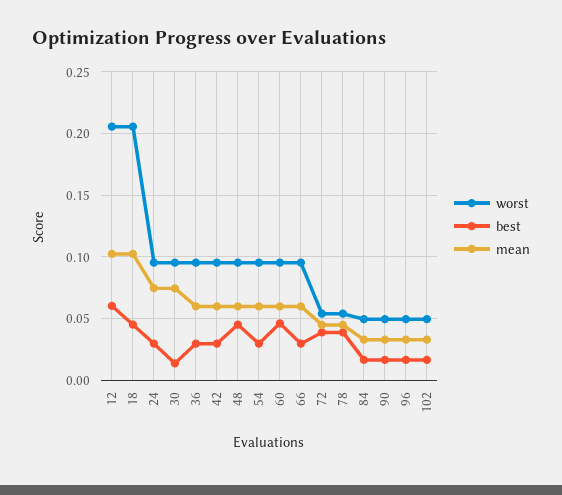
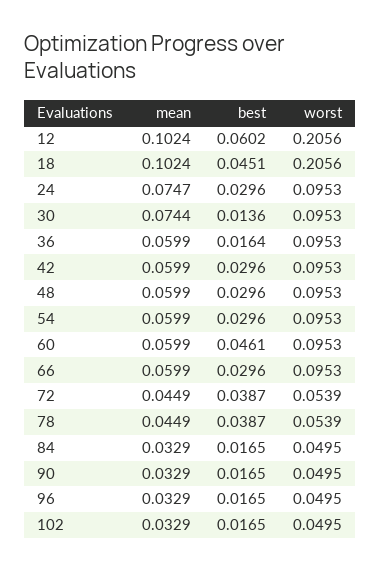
best, 36: 0.03 -> 0.0164
best, 48: 0.045 -> 0.0296

